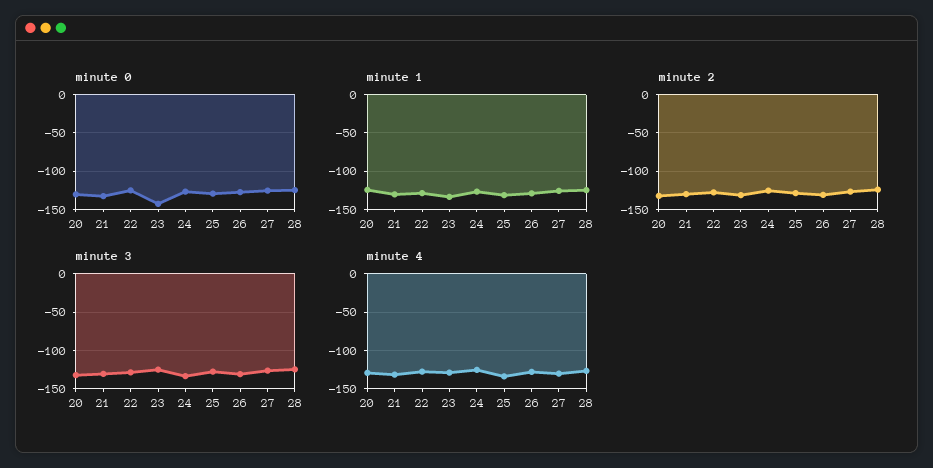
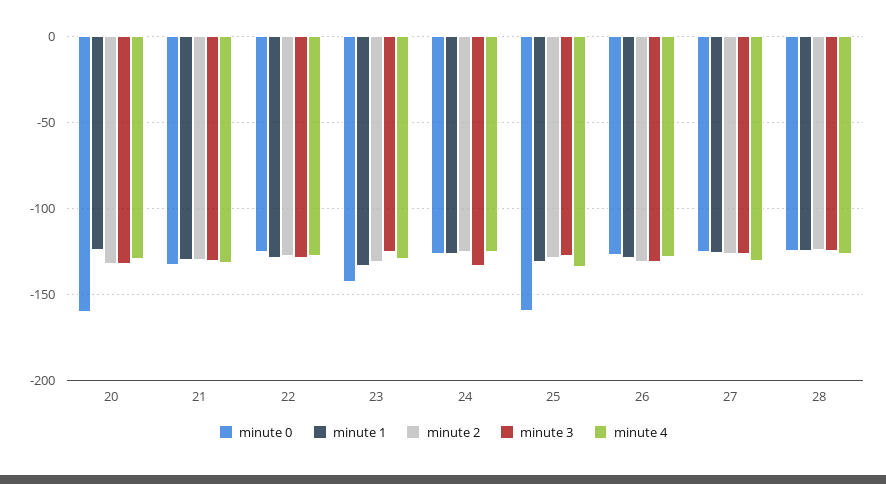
minute 0, 20: -130 -> -160
minute 0, 25: -130 -> -160

